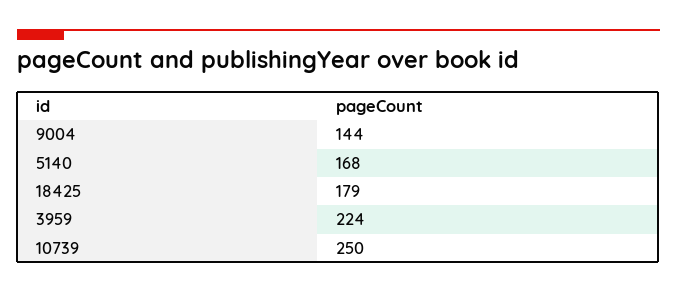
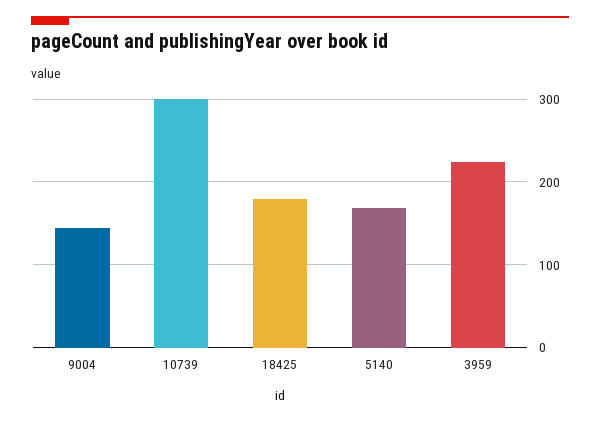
10739: 250 -> 300

